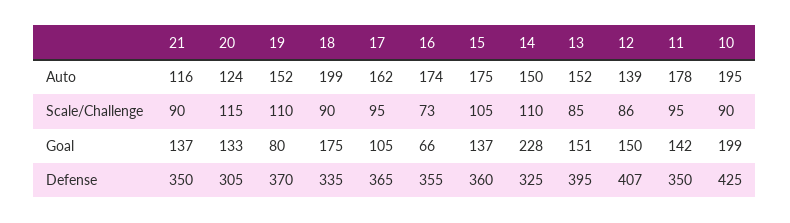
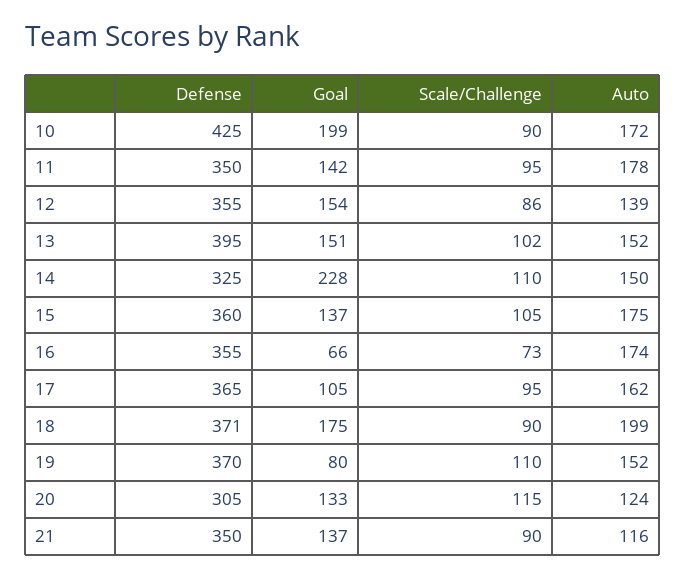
10, Auto: 195 -> 172
13, Scale/Challenge: 85 -> 102
12, Goal: 150 -> 154
18, Defense: 335 -> 371
12, Defense: 407 -> 355

